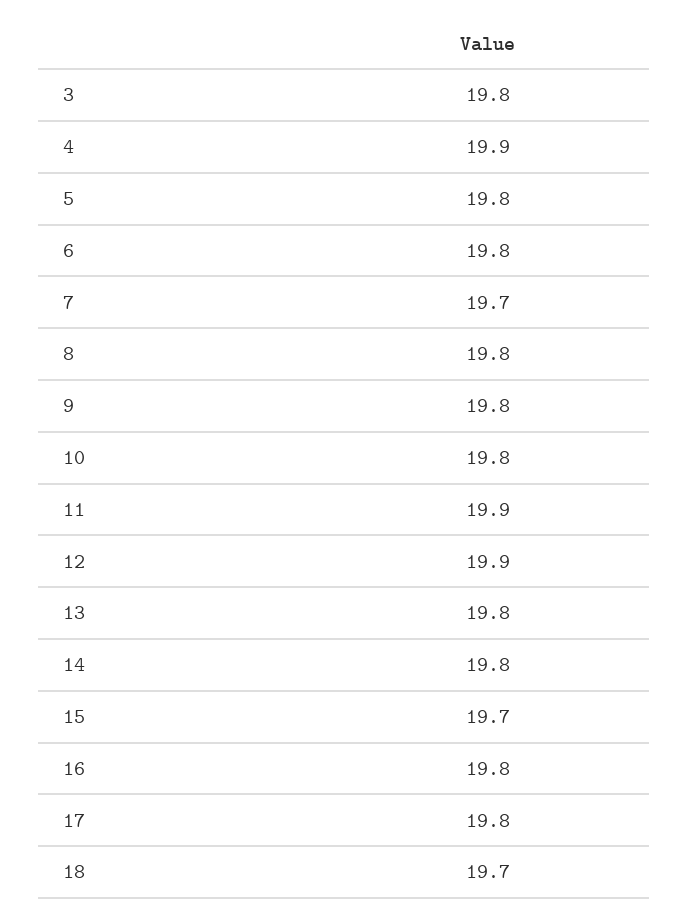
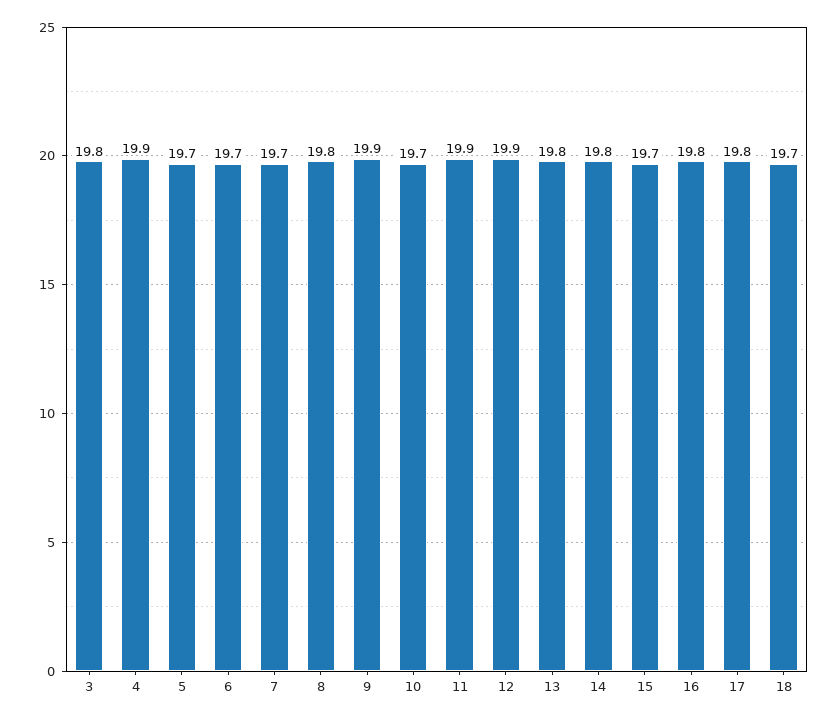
5: 19.8 -> 19.7
6: 19.8 -> 19.7
9: 19.8 -> 19.9
10: 19.8 -> 19.7

